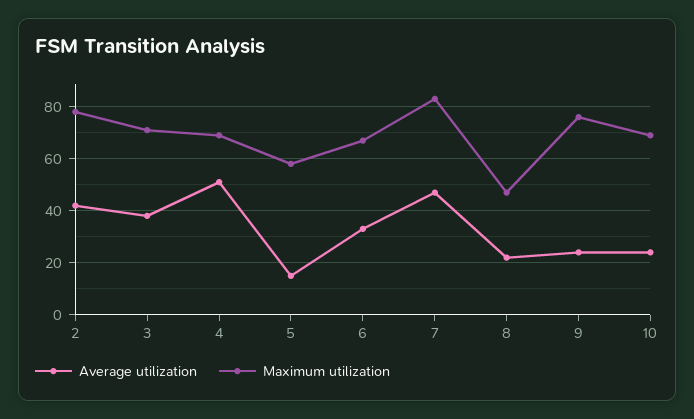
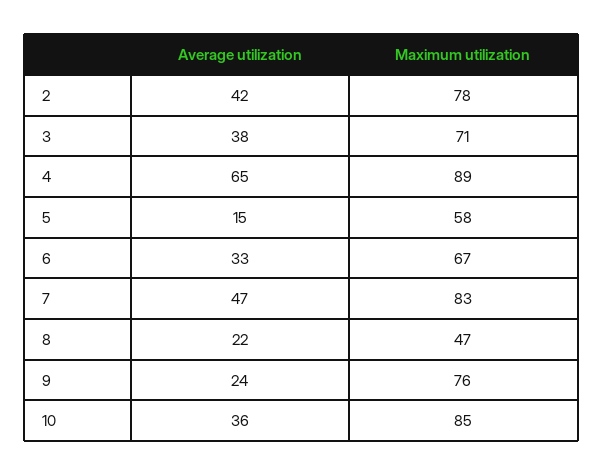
Average utilization, 4: 50 -> 65
Maximum utilization, 4: 70 -> 89
Average utilization, 10: 25 -> 36
Maximum utilization, 10: 70 -> 85

